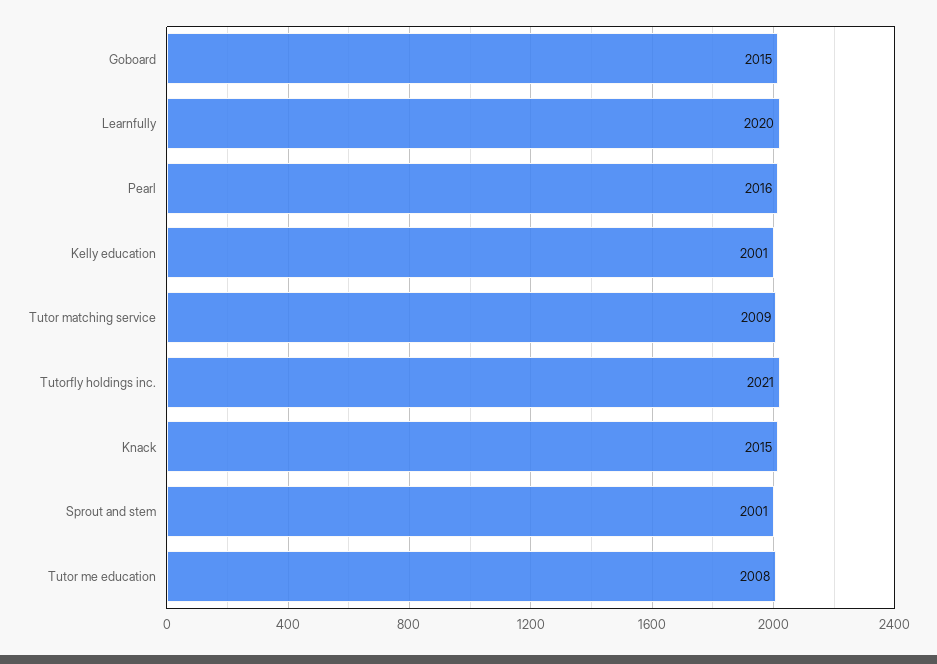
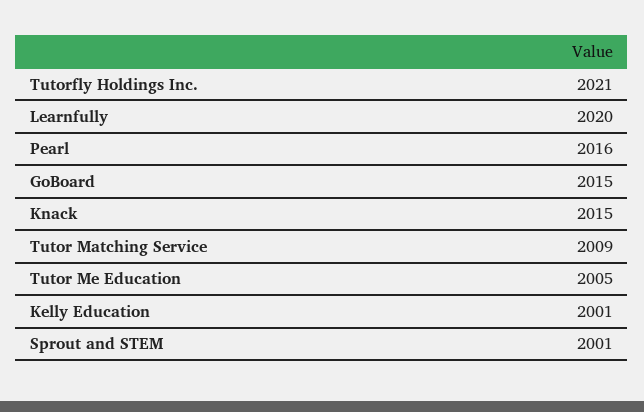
Tutor me education: 2008 -> 2005

